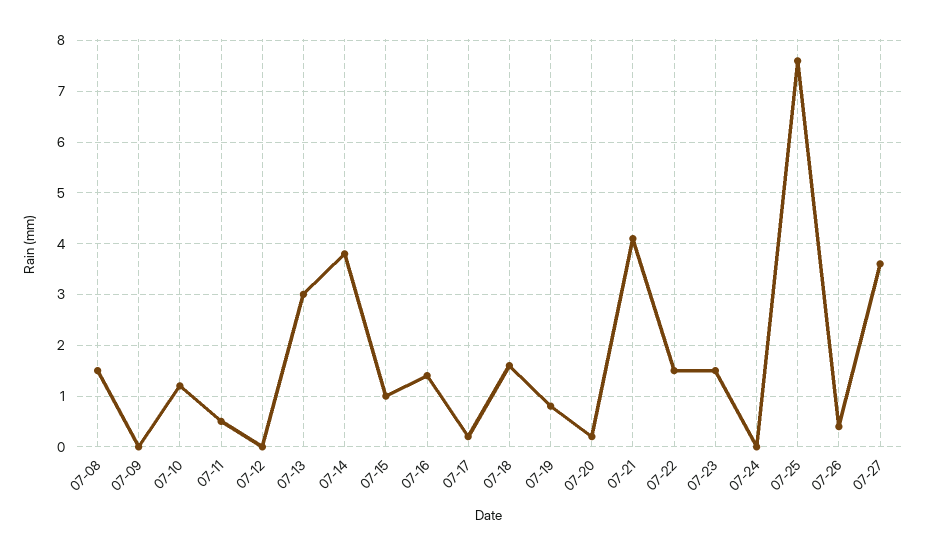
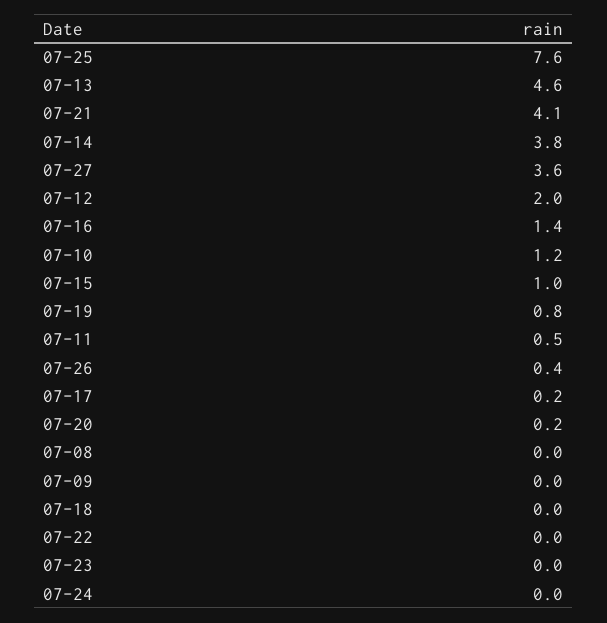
07-08: 1.5 -> 0
07-12: 0 -> 2
07-13: 3 -> 4.6
07-18: 1.5 -> 0
07-22: 1.5 -> 0
07-23: 1.5 -> 0

